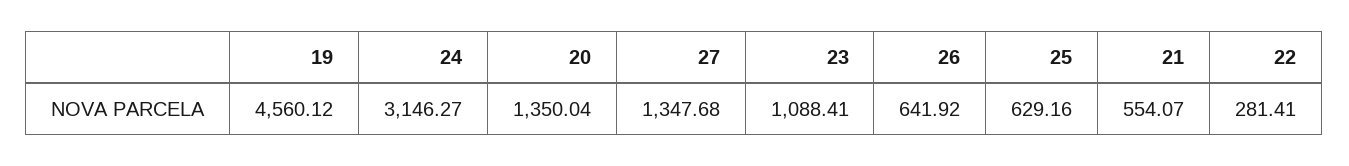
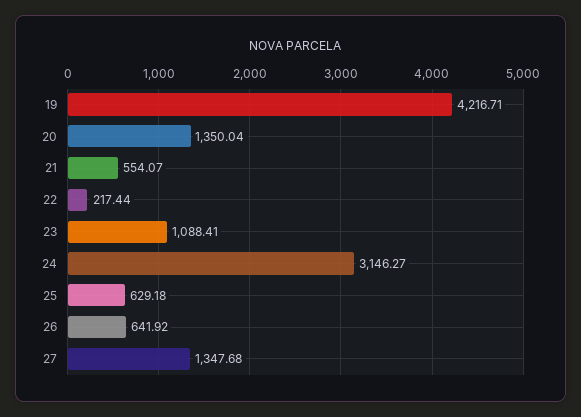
19: 4560.12 -> 4216.71
25: 629.16 -> 629.18
22: 281.41 -> 217.44

